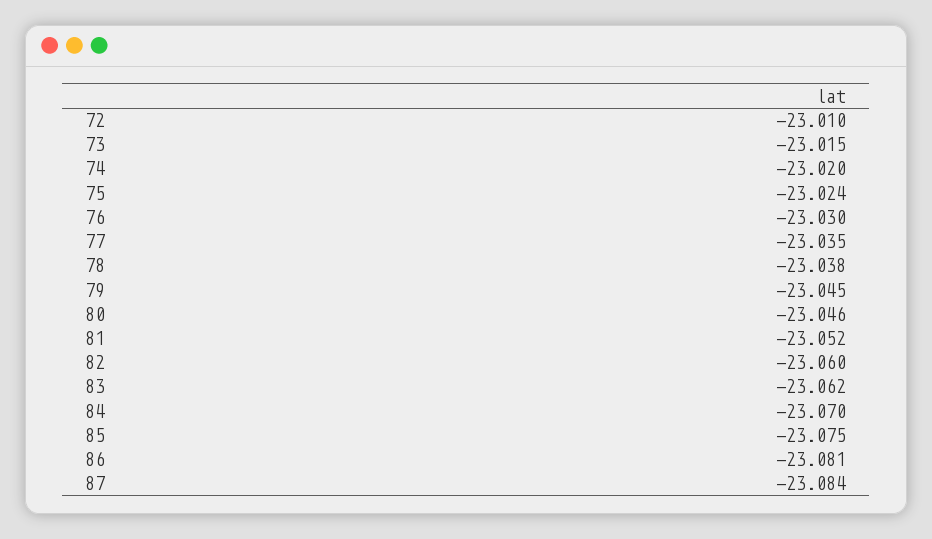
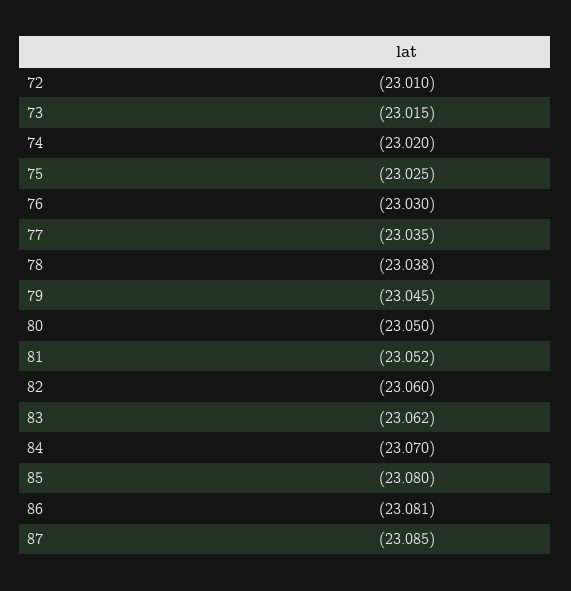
75: -23.024 -> -23.025
80: -23.046 -> -23.05
85: -23.075 -> -23.08
87: -23.084 -> -23.085

